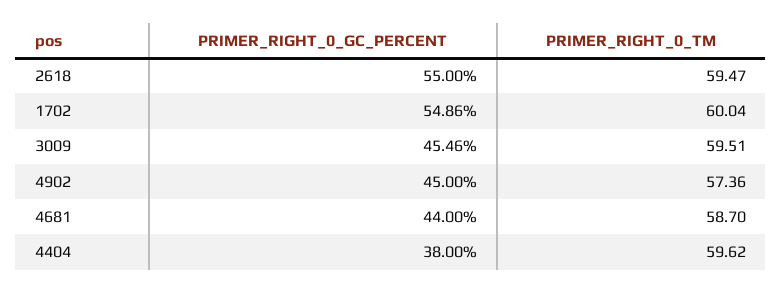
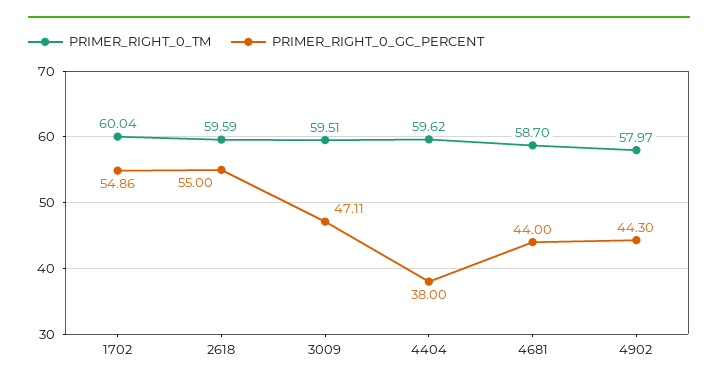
PRIMER_RIGHT_0_TM, 2618: 59.47 -> 59.59
PRIMER_RIGHT_0_GC_PERCENT, 3009: 45.46 -> 47.11
PRIMER_RIGHT_0_GC_PERCENT, 4902: 45 -> 44.3
PRIMER_RIGHT_0_TM, 4902: 57.36 -> 57.97

